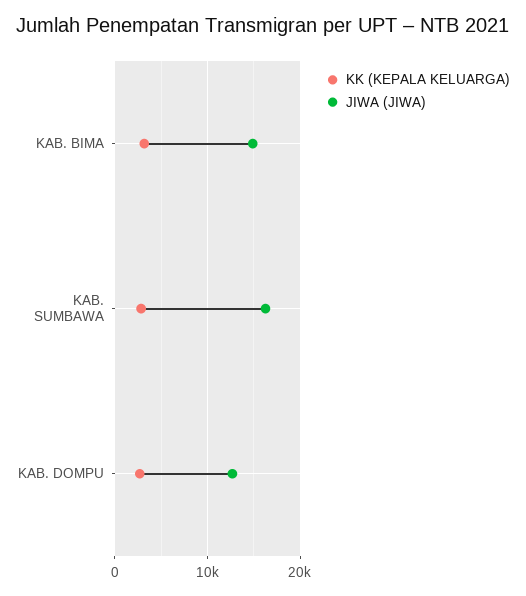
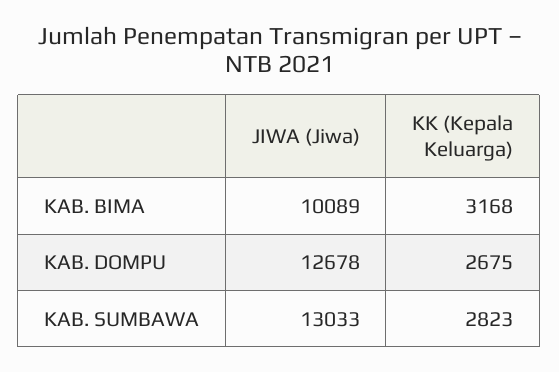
JIWA (JIWA), KAB. BIMA: 15000 -> 10089
JIWA (JIWA), KAB. SUMBAWA: 16000 -> 13033

